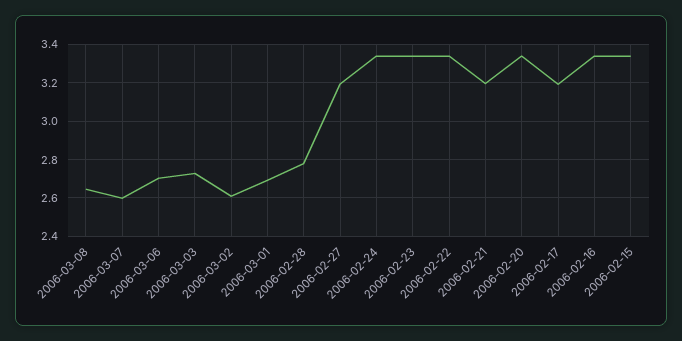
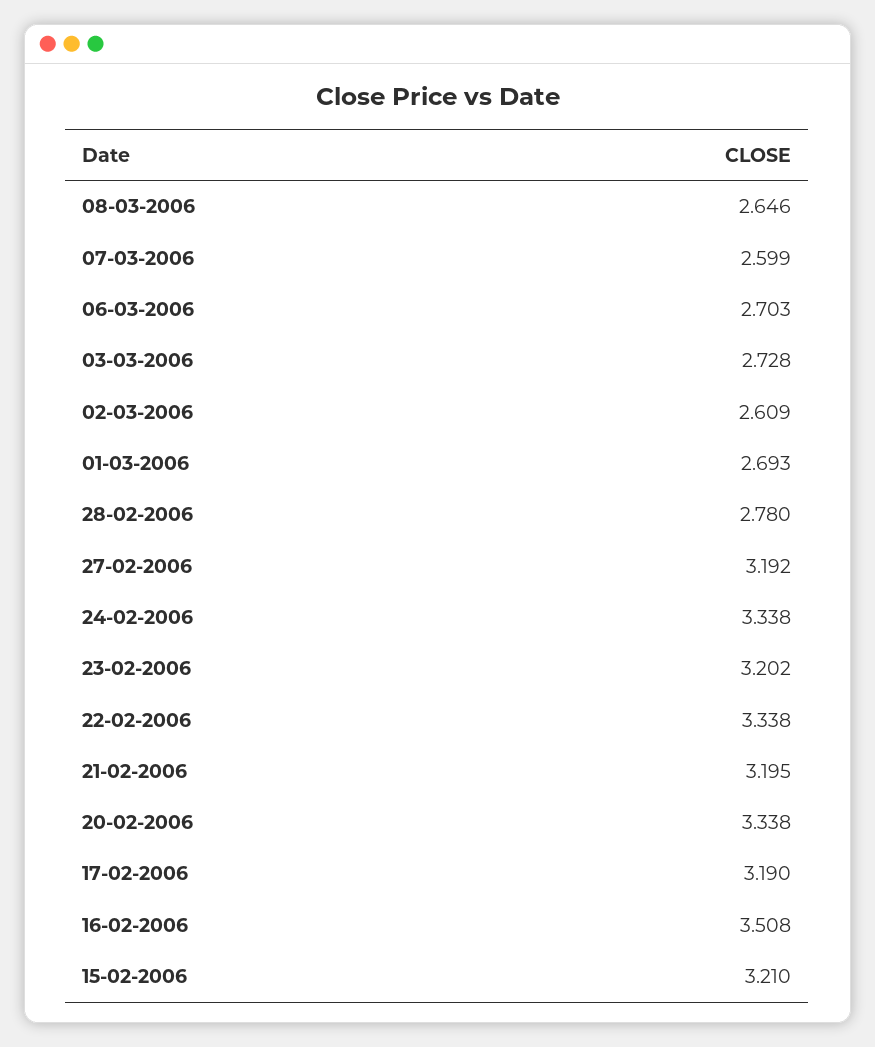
2006-02-23: 3.35 -> 3.202
2006-02-16: 3.35 -> 3.508
2006-02-15: 3.35 -> 3.21

